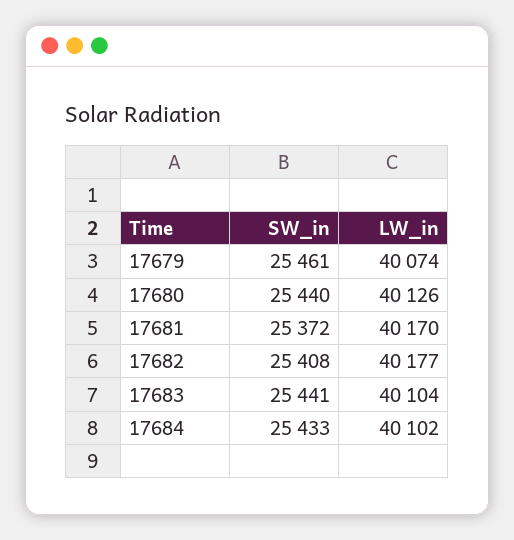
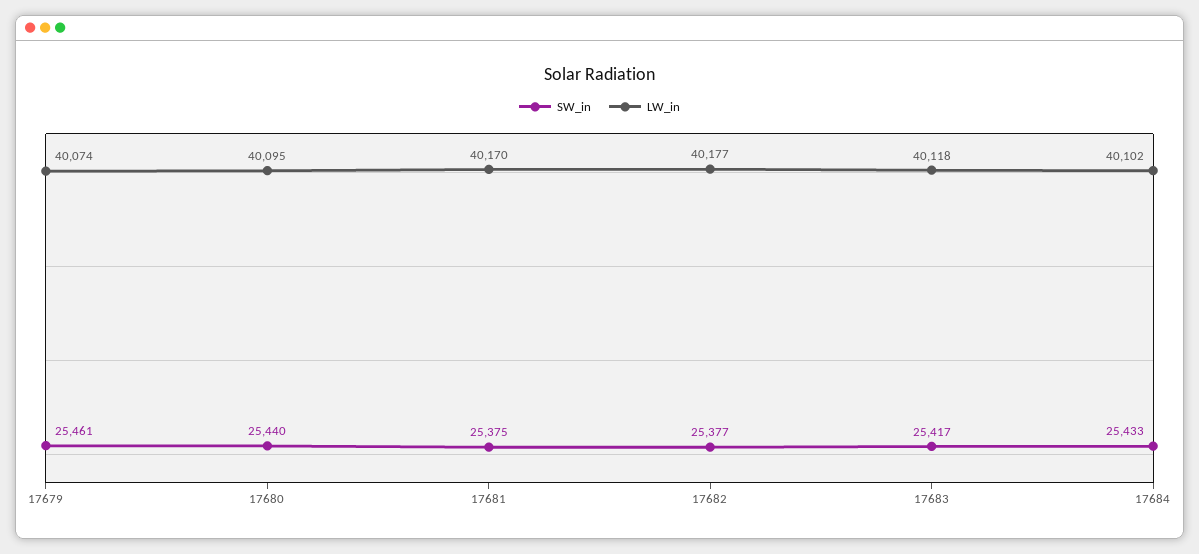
LW_in, 17680: 40126 -> 40095
SW_in, 17681: 25372 -> 25375
SW_in, 17682: 25408 -> 25377
SW_in, 17683: 25441 -> 25417
LW_in, 17683: 40104 -> 40118

